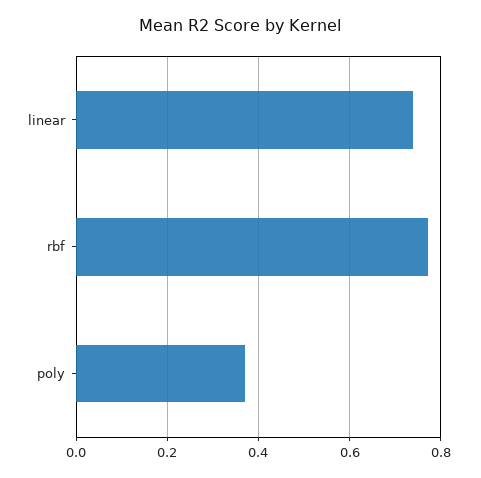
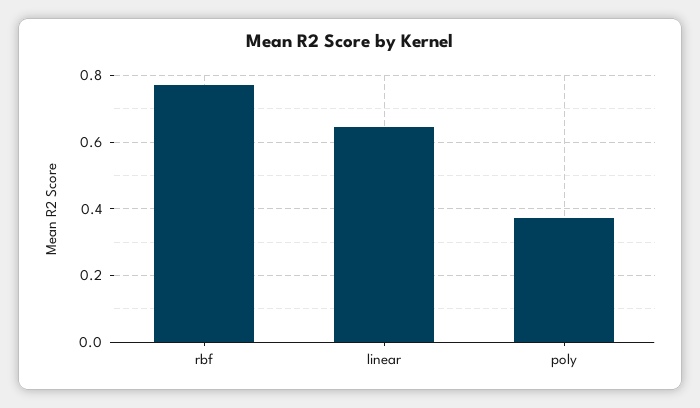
linear: 0.74 -> 0.64

